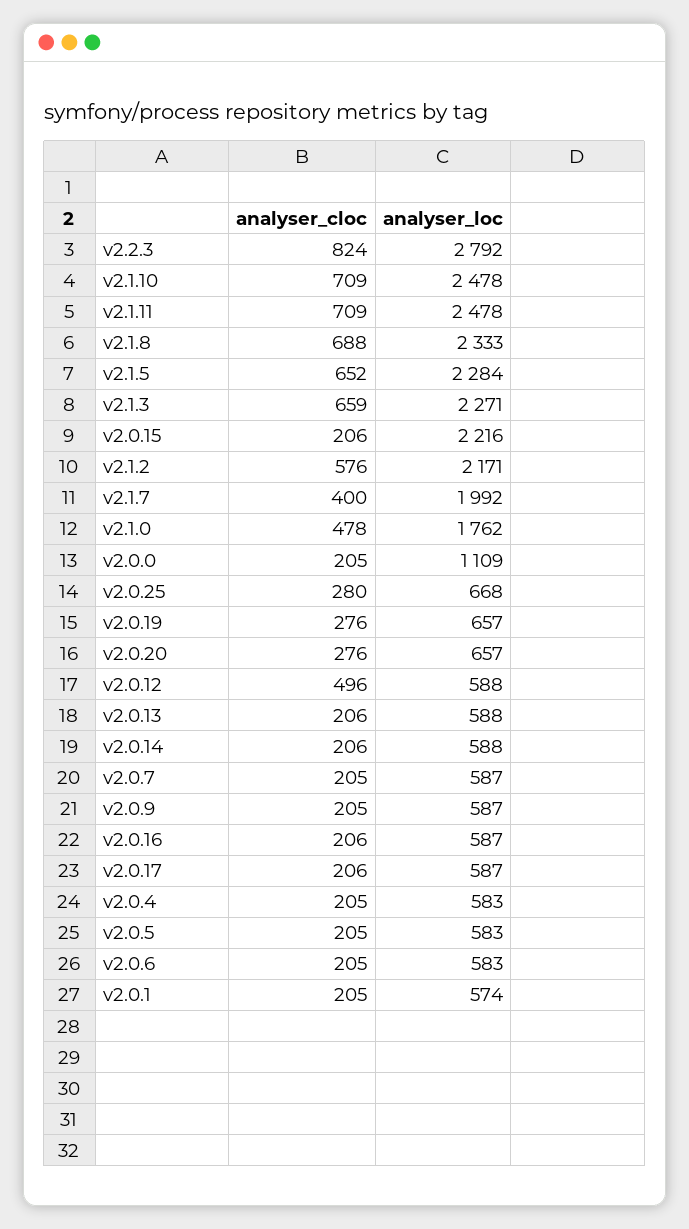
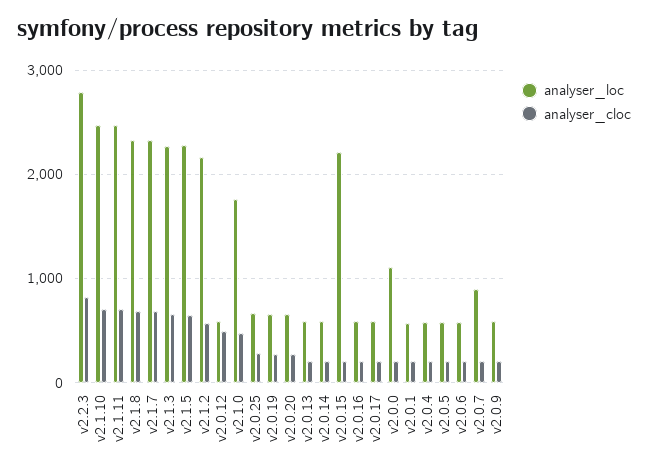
analyser_cloc, v2.1.7: 400 -> 700
analyser_loc, v2.1.7: 1992 -> 2300
analyser_loc, v2.0.7: 587 -> 900

